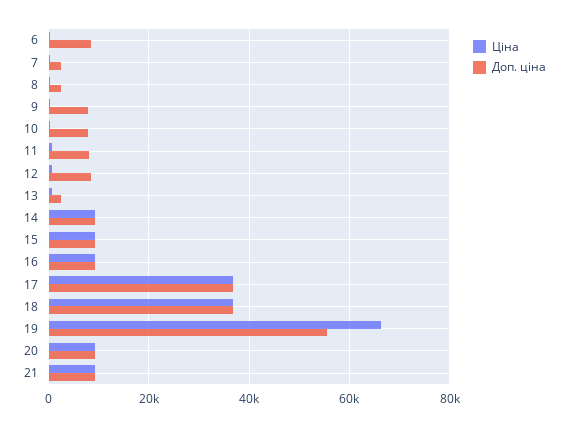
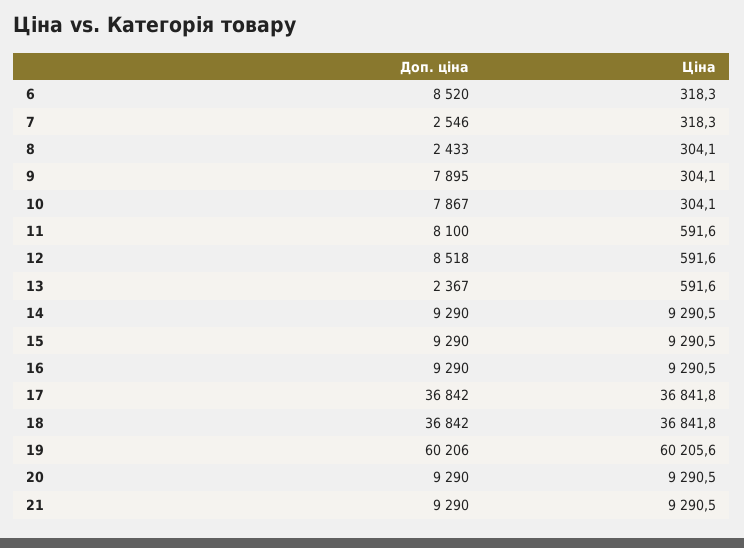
Ціна, 19: 66000 -> 60205.6
Доп. ціна, 19: 56000 -> 60206

